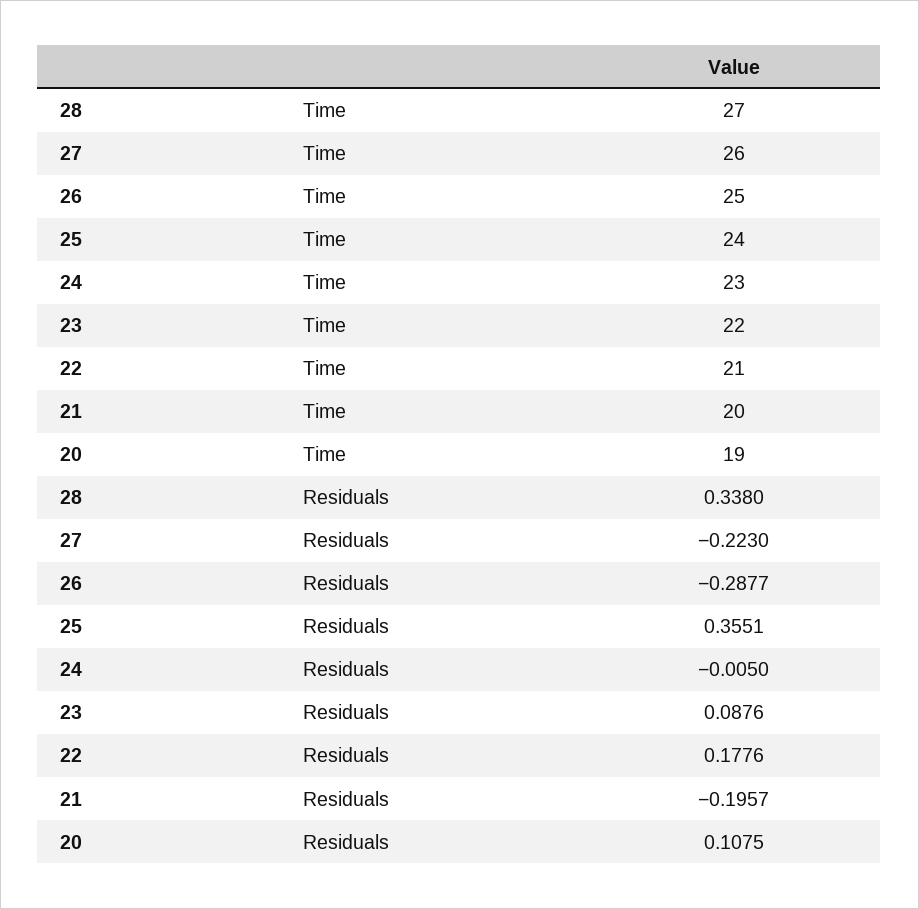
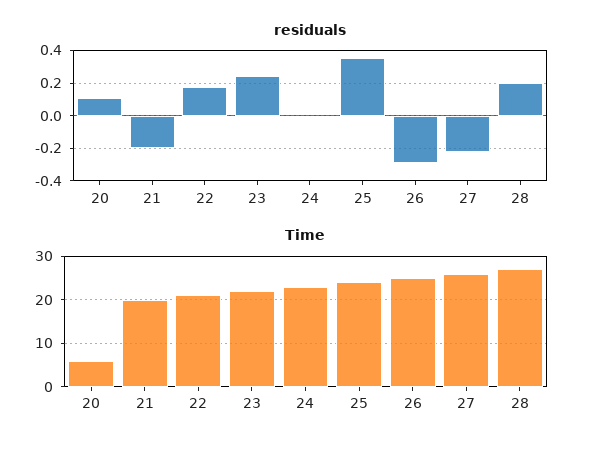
Time, 20: 19 -> 5
Residuals, 28: 0.338 -> 0.2
Residuals, 23: 0.0876 -> 0.25

